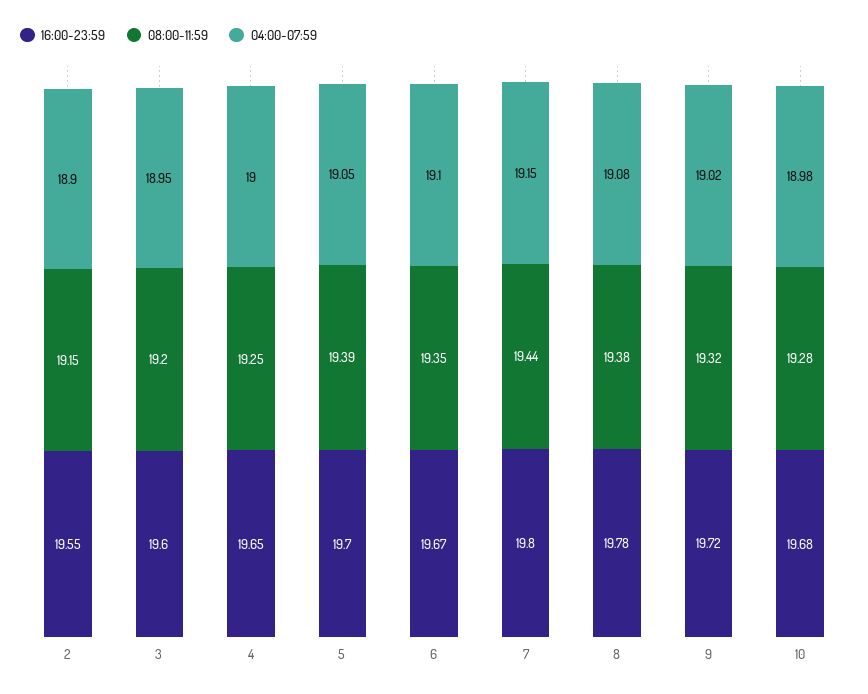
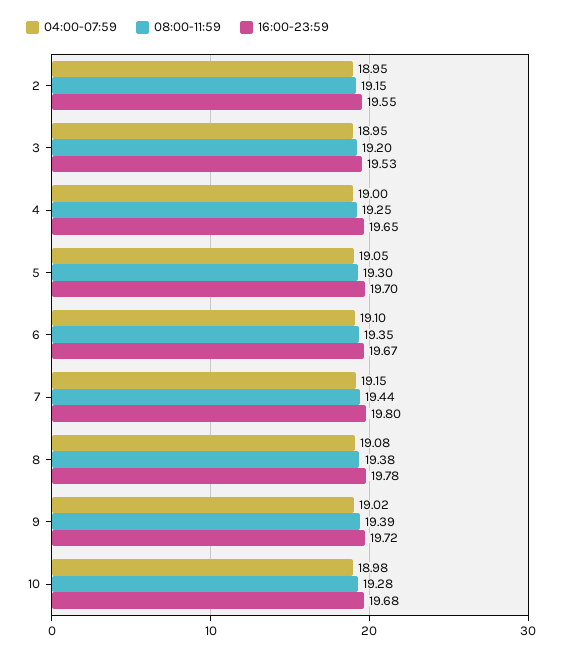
04:00-07:59, 2: 18.9 -> 18.95
16:00-23:59, 3: 19.6 -> 19.53
08:00-11:59, 5: 19.39 -> 19.3
08:00-11:59, 9: 19.32 -> 19.39

